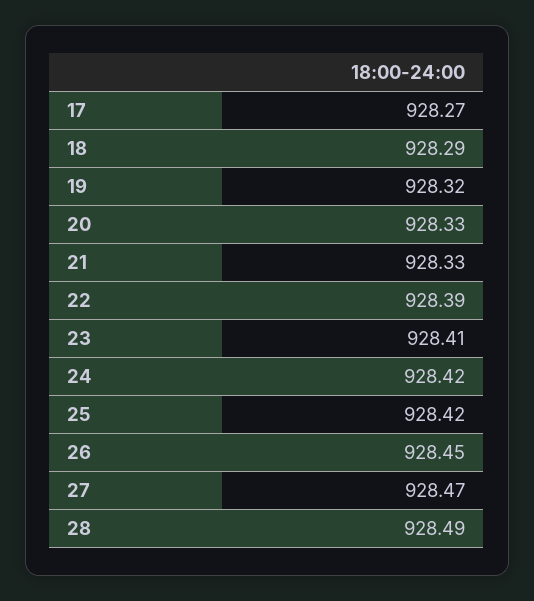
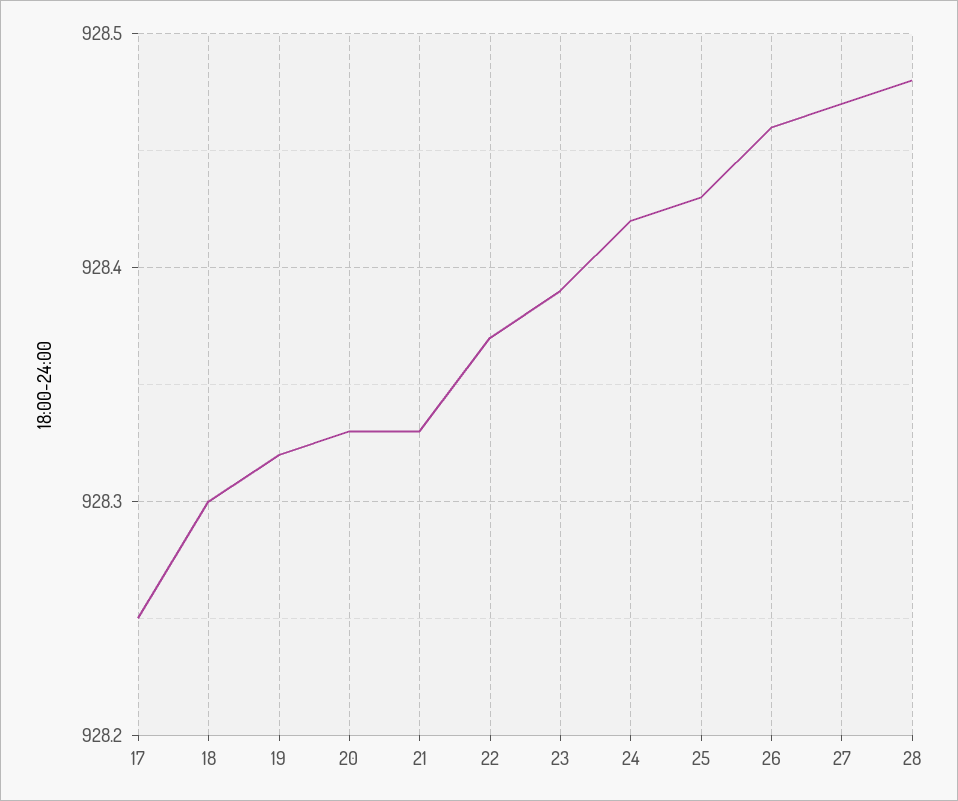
17: 928.27 -> 928.25
18: 928.29 -> 928.3
22: 928.39 -> 928.37
23: 928.41 -> 928.39
25: 928.42 -> 928.43
26: 928.45 -> 928.46
28: 928.49 -> 928.48

